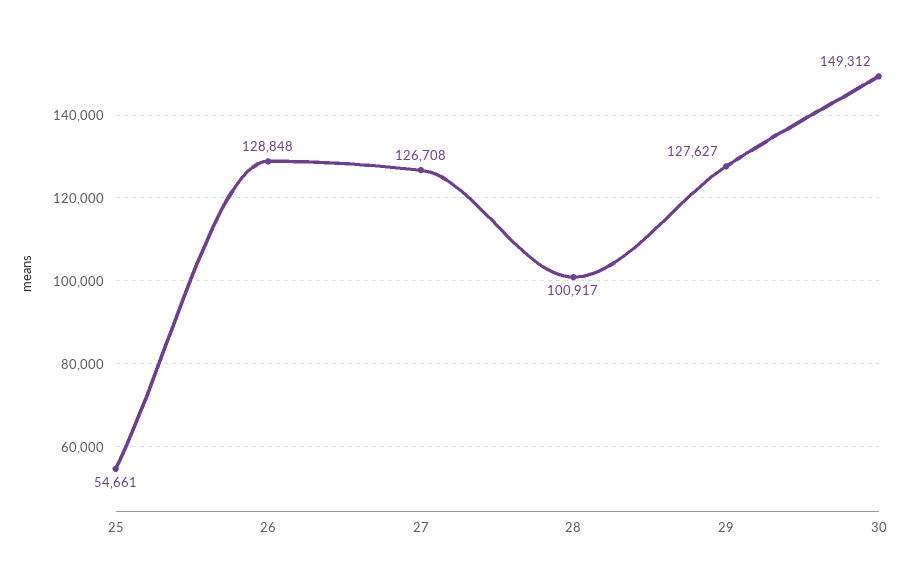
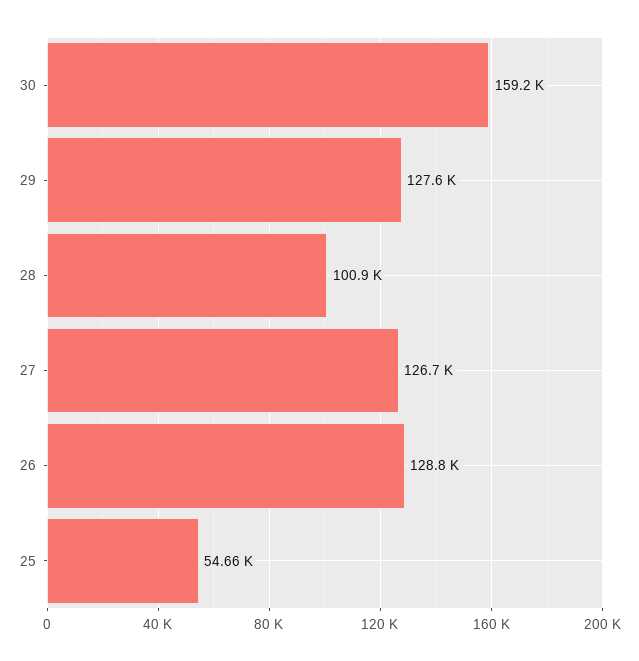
30: 149312 -> 159200

